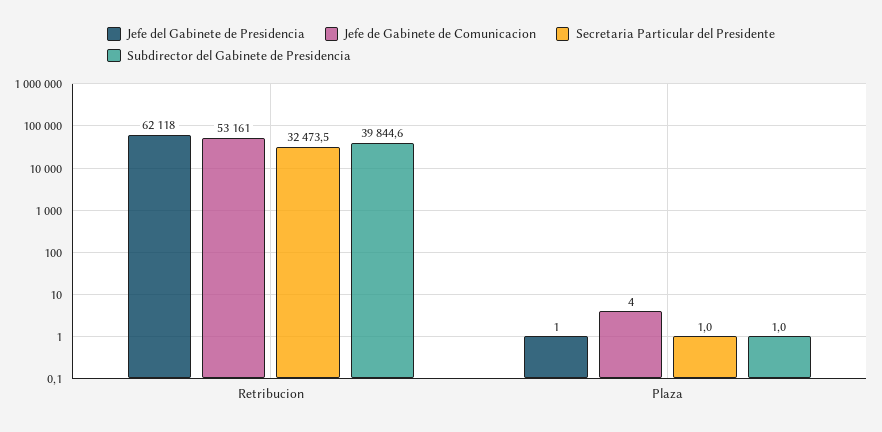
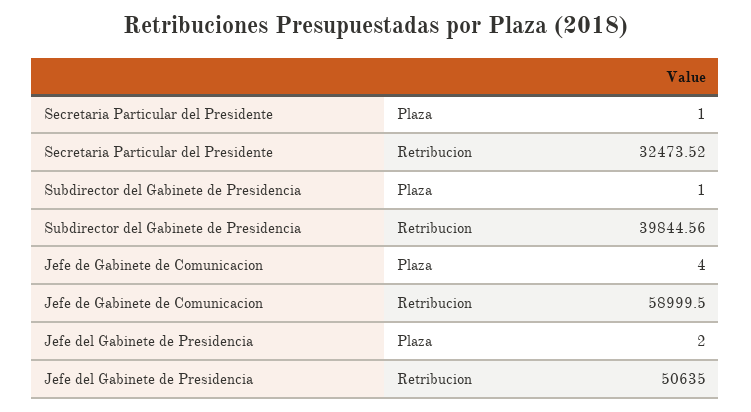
Jefe del Gabinete de Presidencia, Retribucion: 62118 -> 50635
Jefe de Gabinete de Comunicacion, Retribucion: 53161 -> 58999.5
Jefe del Gabinete de Presidencia, Plaza: 1 -> 2

